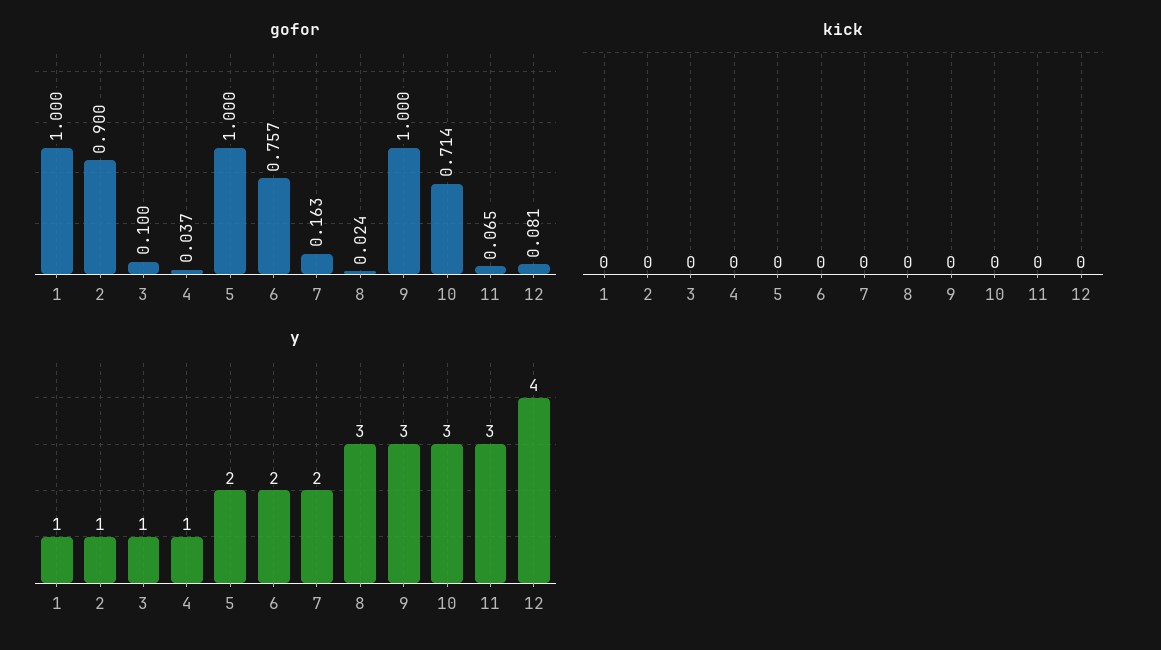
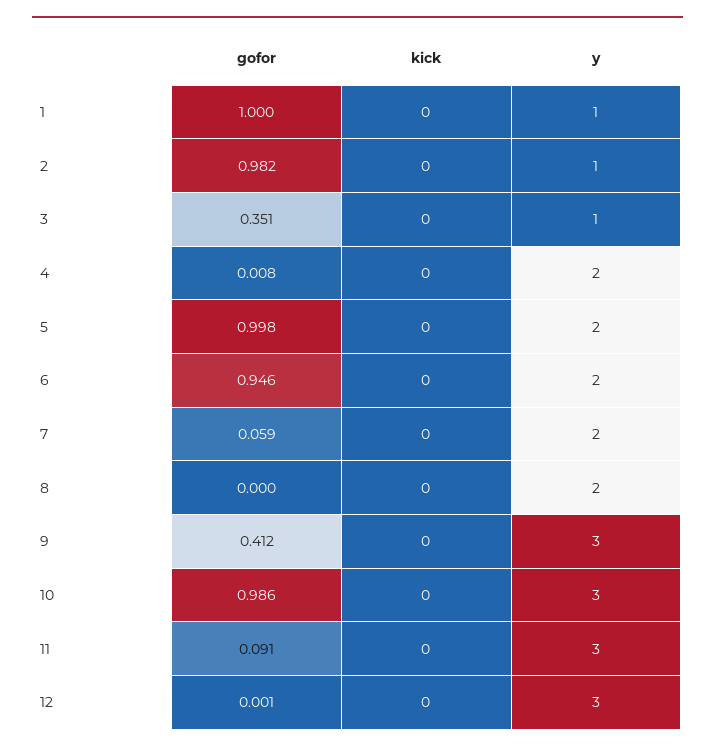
gofor, 2: 0.9 -> 0.982
gofor, 3: 0.1 -> 0.351
gofor, 4: 0.037 -> 0.008
gofor, 5: 1 -> 0.998
gofor, 6: 0.757 -> 0.946
gofor, 7: 0.163 -> 0.059
gofor, 8: 0.024 -> 0
gofor, 9: 1 -> 0.412
gofor, 10: 0.714 -> 0.986
gofor, 11: 0.065 -> 0.091
gofor, 12: 0.081 -> 0.001
y, 4: 1 -> 2
y, 8: 3 -> 2
y, 12: 4 -> 3

